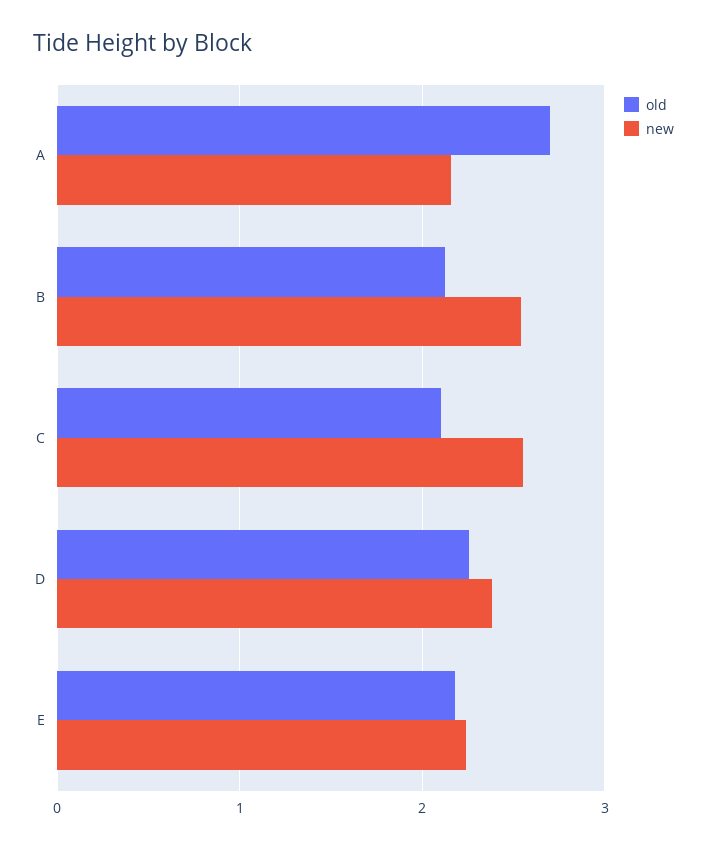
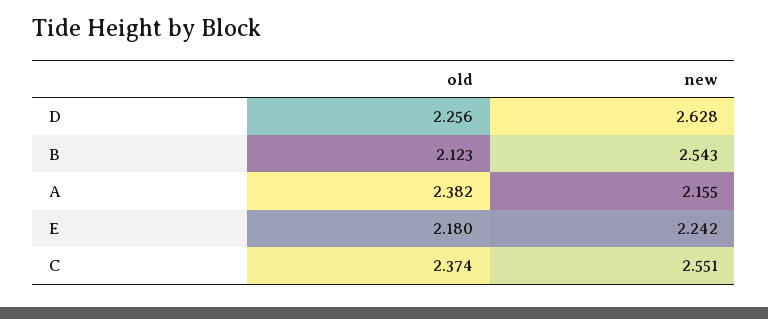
old, A: 2.7 -> 2.382
old, C: 2.1 -> 2.374
new, D: 2.4 -> 2.628

